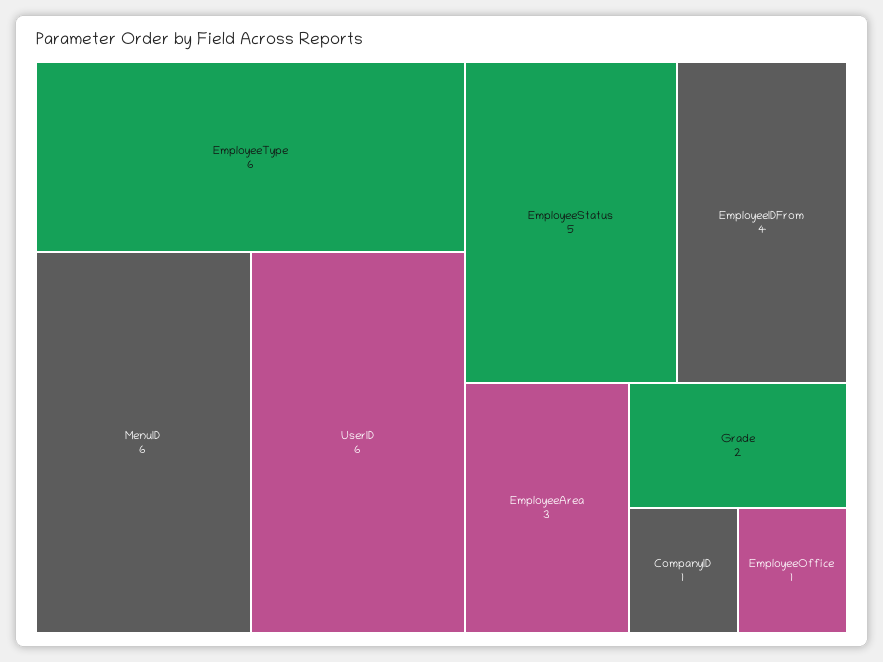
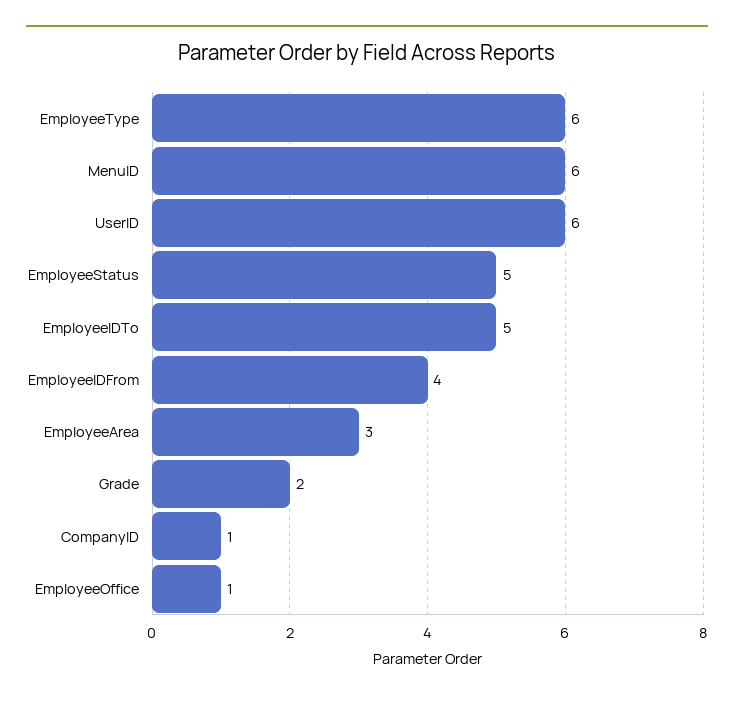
EmployeeIDTo: none -> 5

